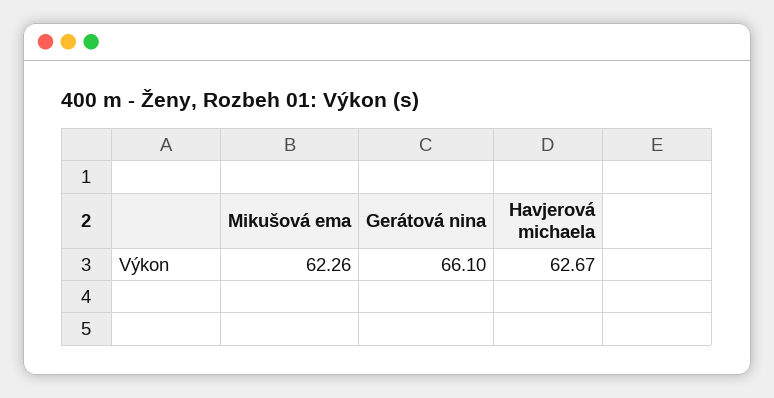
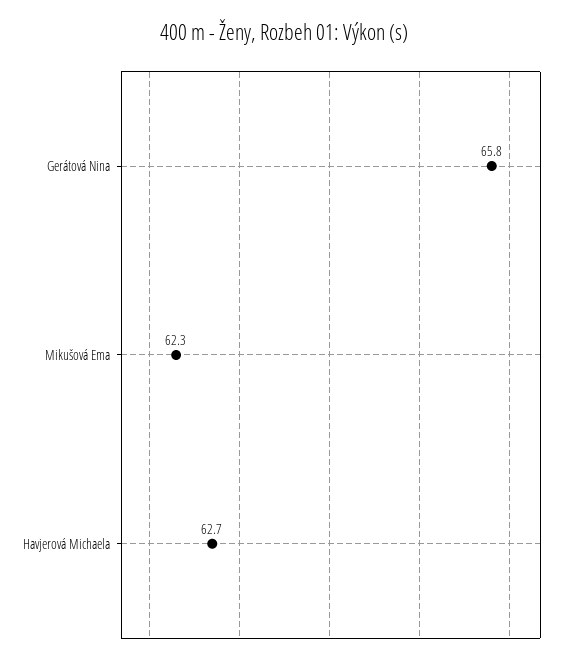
Gerátová nina: 66.1 -> 65.8

